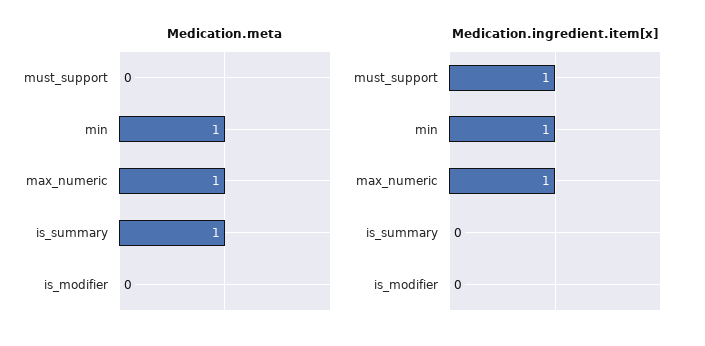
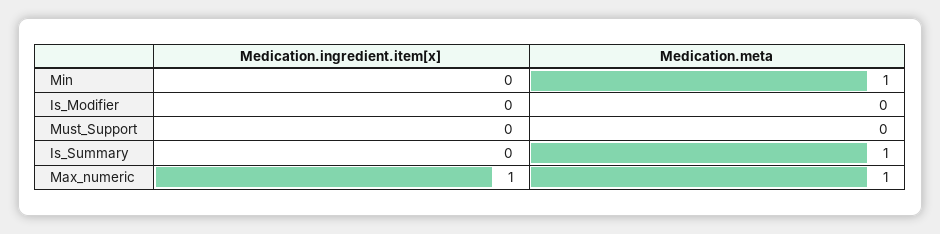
Medication.ingredient.item[x], must_support: 1 -> 0
Medication.ingredient.item[x], min: 1 -> 0

